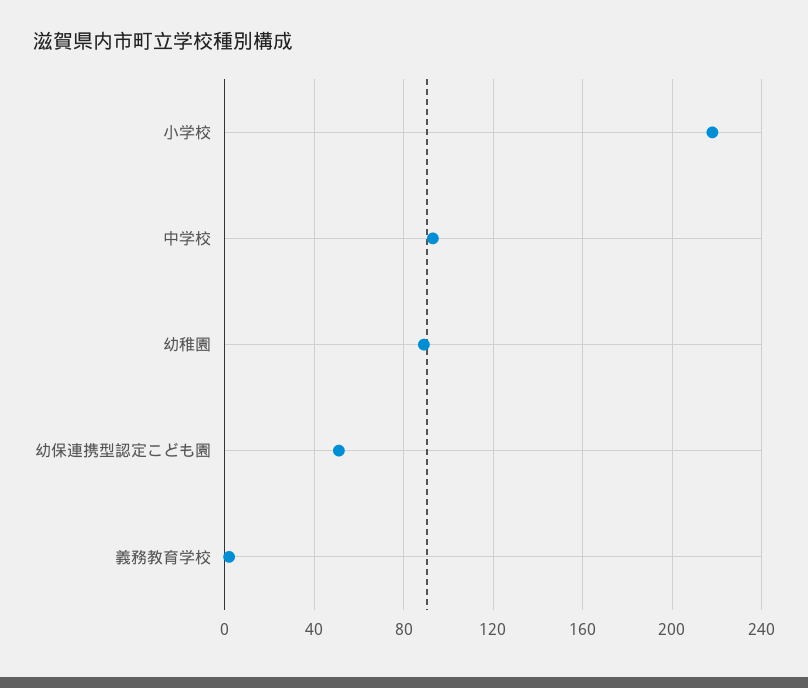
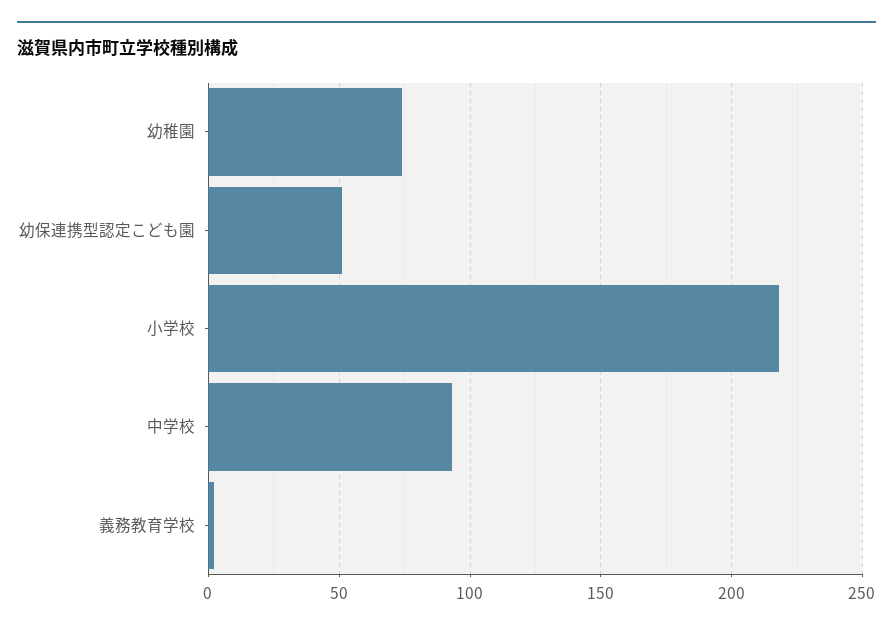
幼稚園: 90 -> 75

